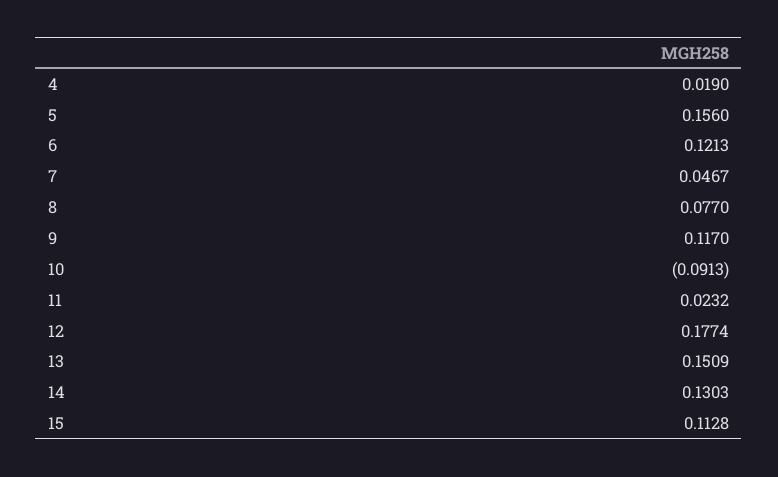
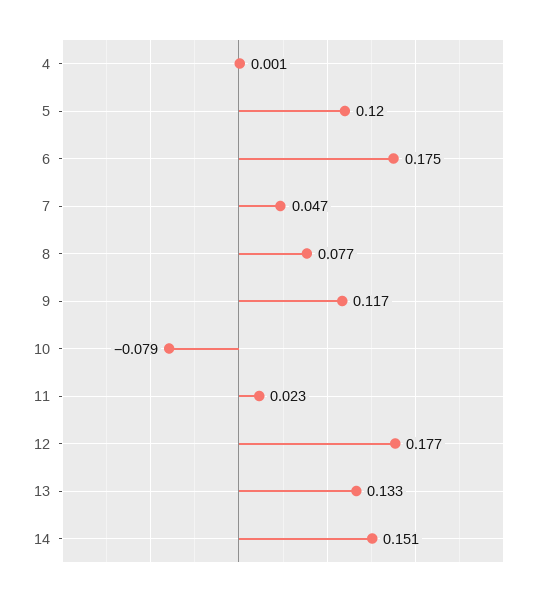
4: 0.019 -> 0.001
5: 0.156 -> 0.12
6: 0.1213 -> 0.175
10: -0.0913 -> -0.079
13: 0.1509 -> 0.133
14: 0.1303 -> 0.151
15: 0.1128 -> none

